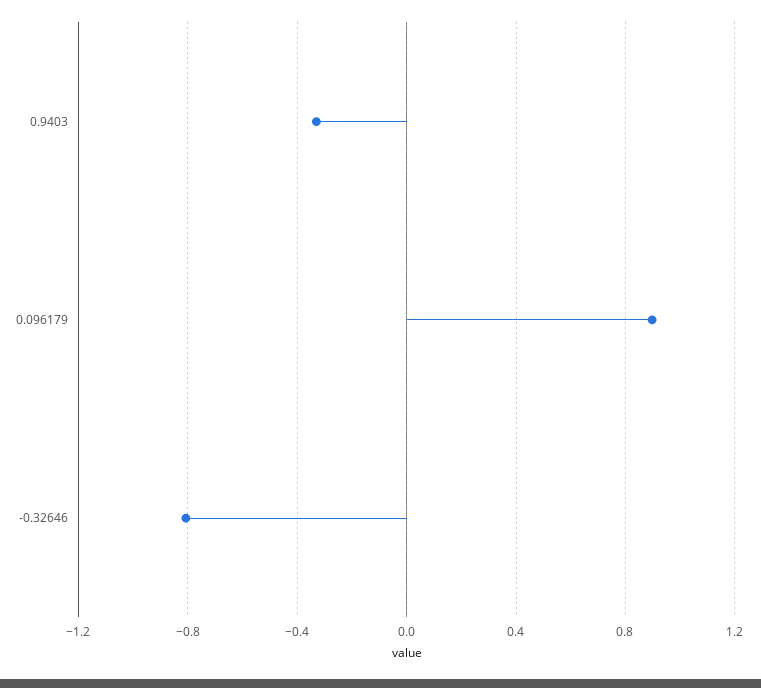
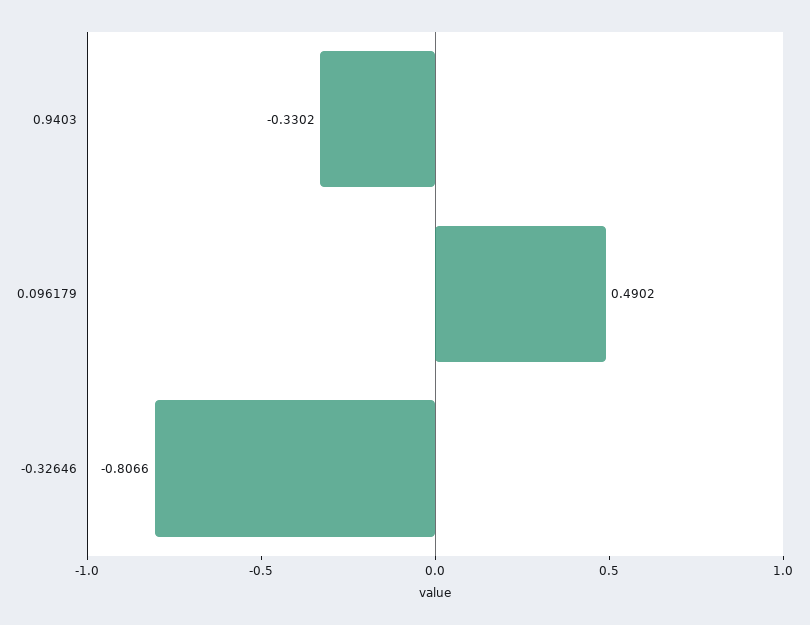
0.096179: 0.9 -> 0.4902

